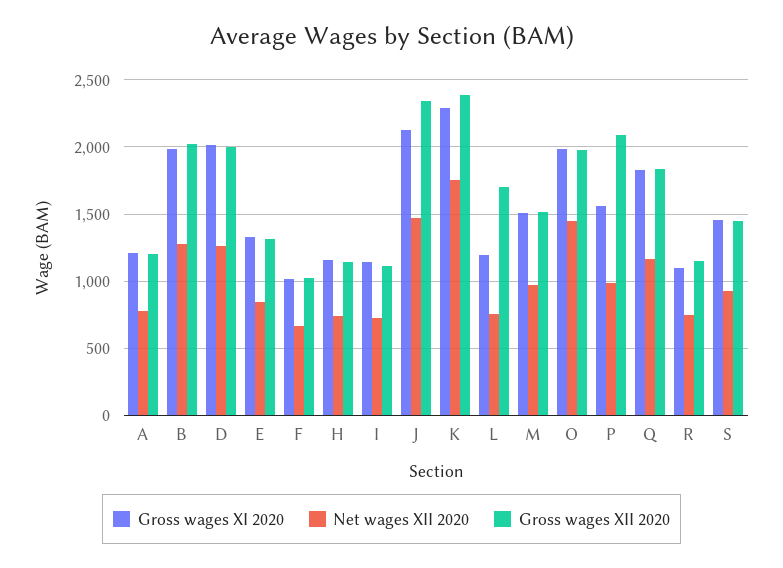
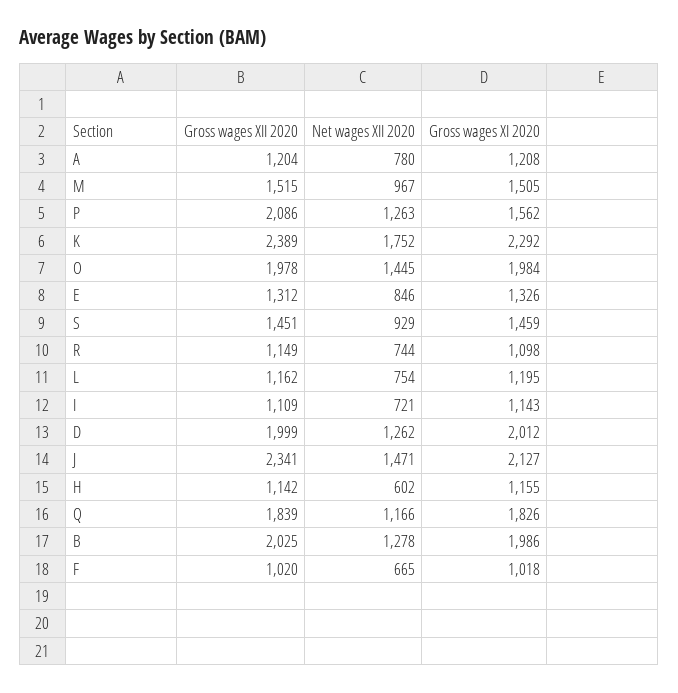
Net wages XII 2020, H: 750 -> 602
Gross wages XII 2020, L: 1700 -> 1162
Net wages XII 2020, P: 1000 -> 1263

